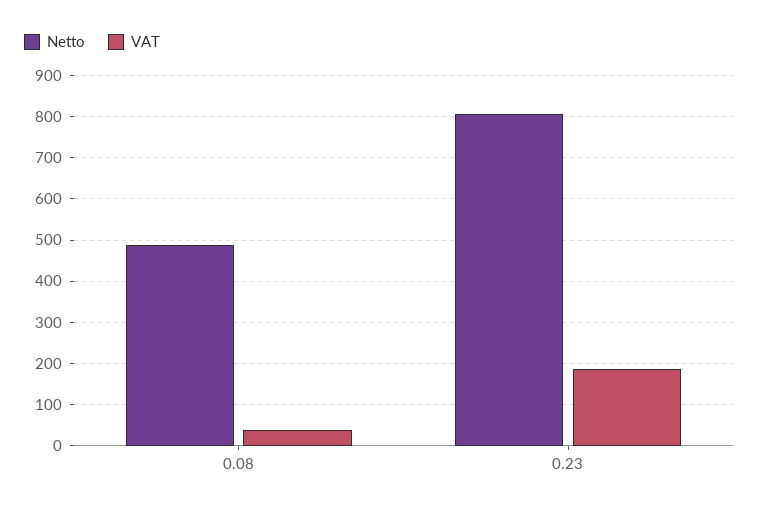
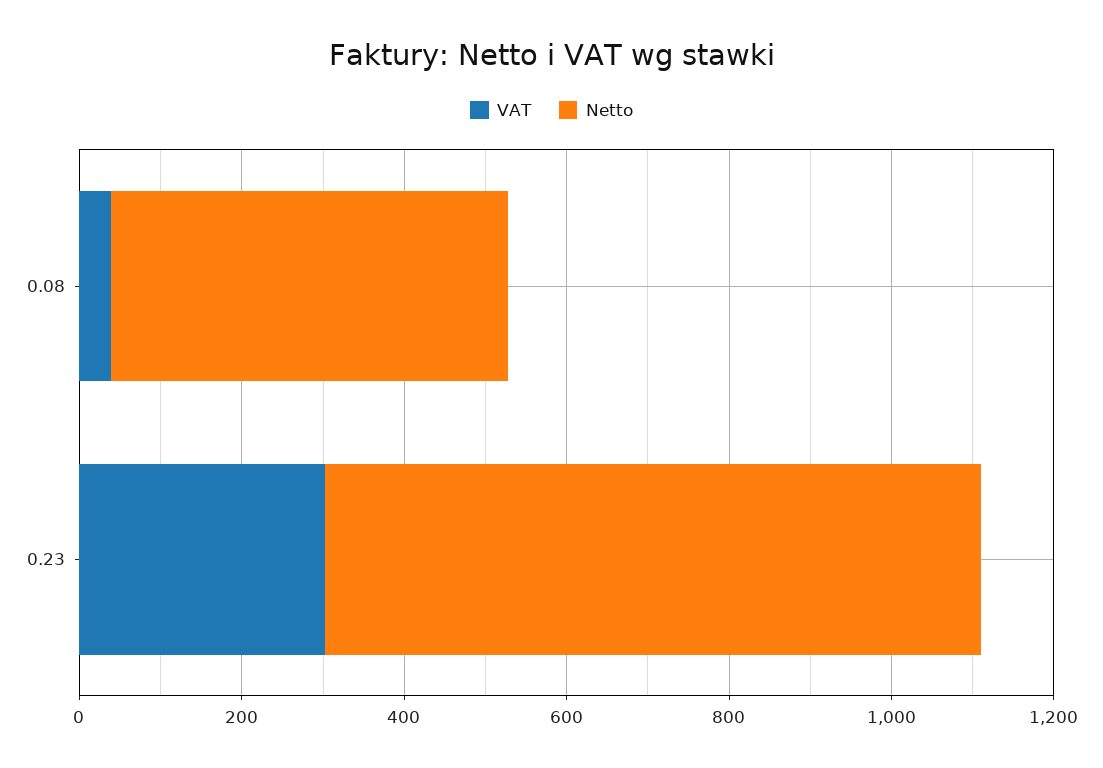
VAT, 0.23: 180 -> 300

